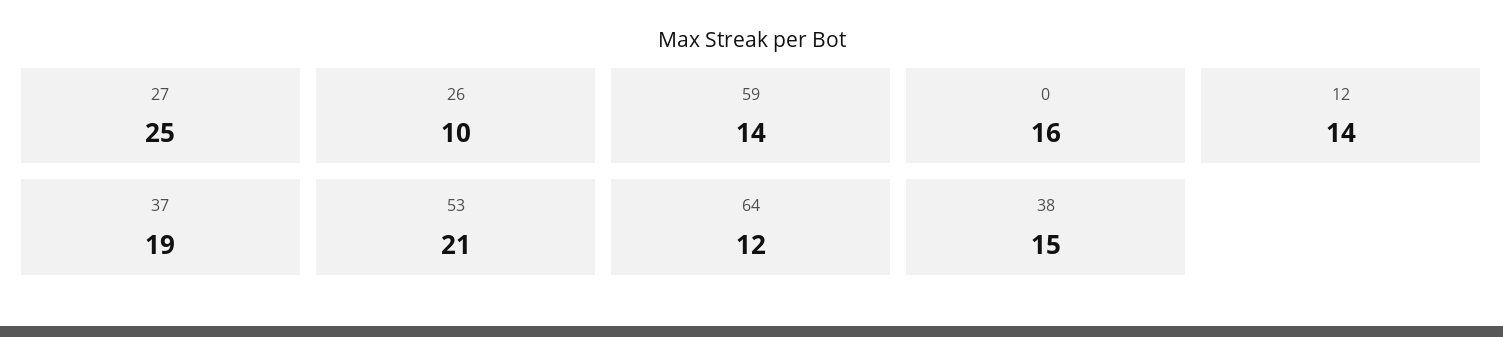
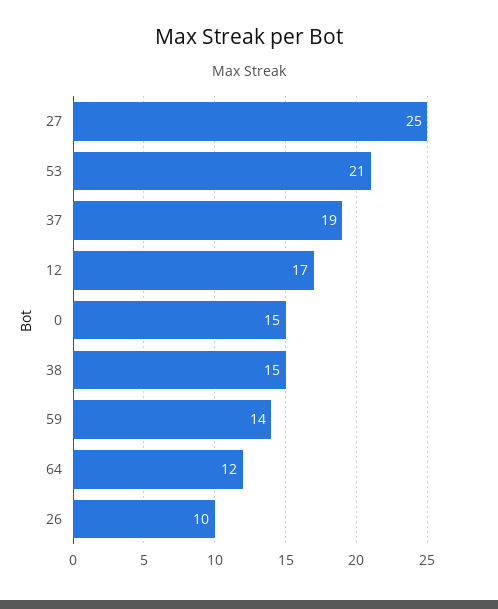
0: 16 -> 15
12: 14 -> 17

